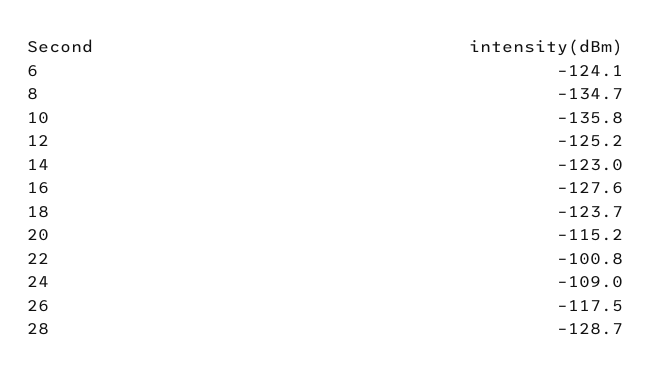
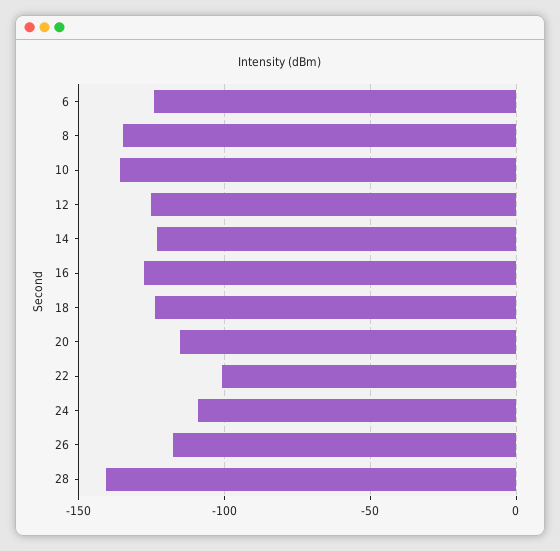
28: -128.7 -> -140

